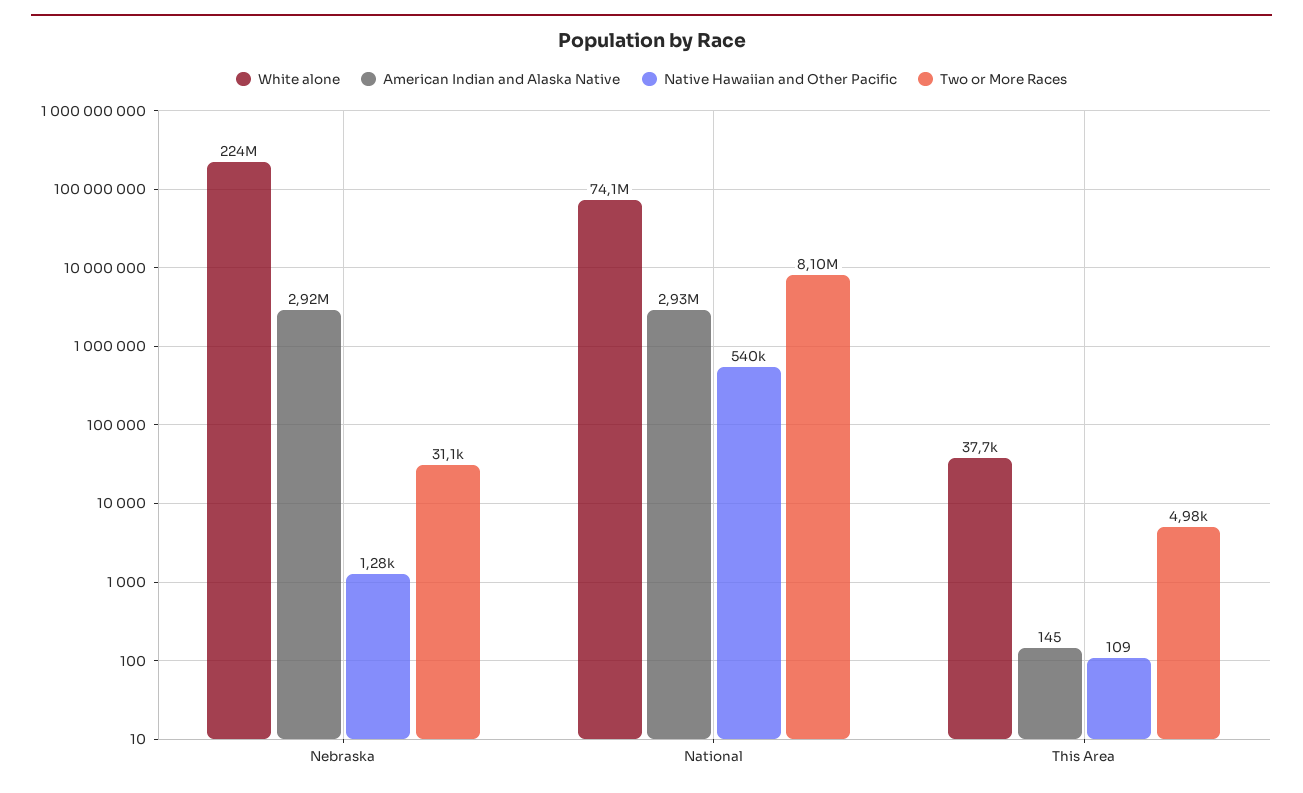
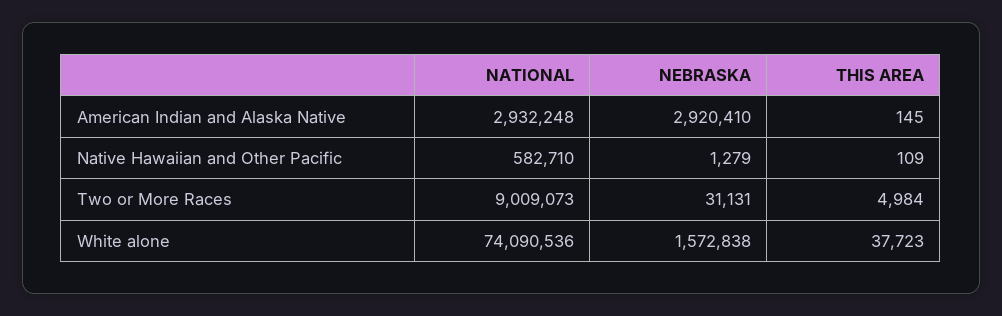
White alone, Nebraska: 224000000 -> 1572838
Native Hawaiian and Other Pacific, National: 540000 -> 582710
Two or More Races, National: 8100000 -> 9009073

